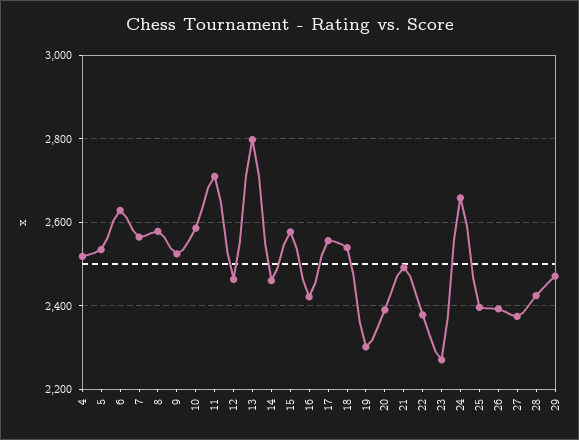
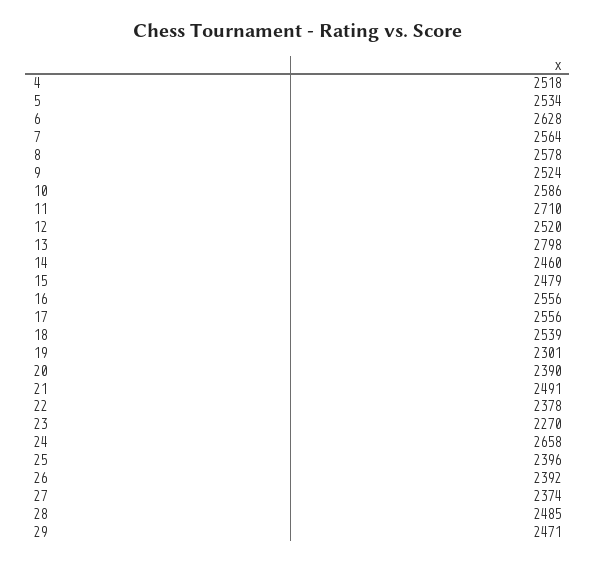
12: 2460 -> 2520
15: 2580 -> 2479
16: 2420 -> 2556
28: 2420 -> 2485

